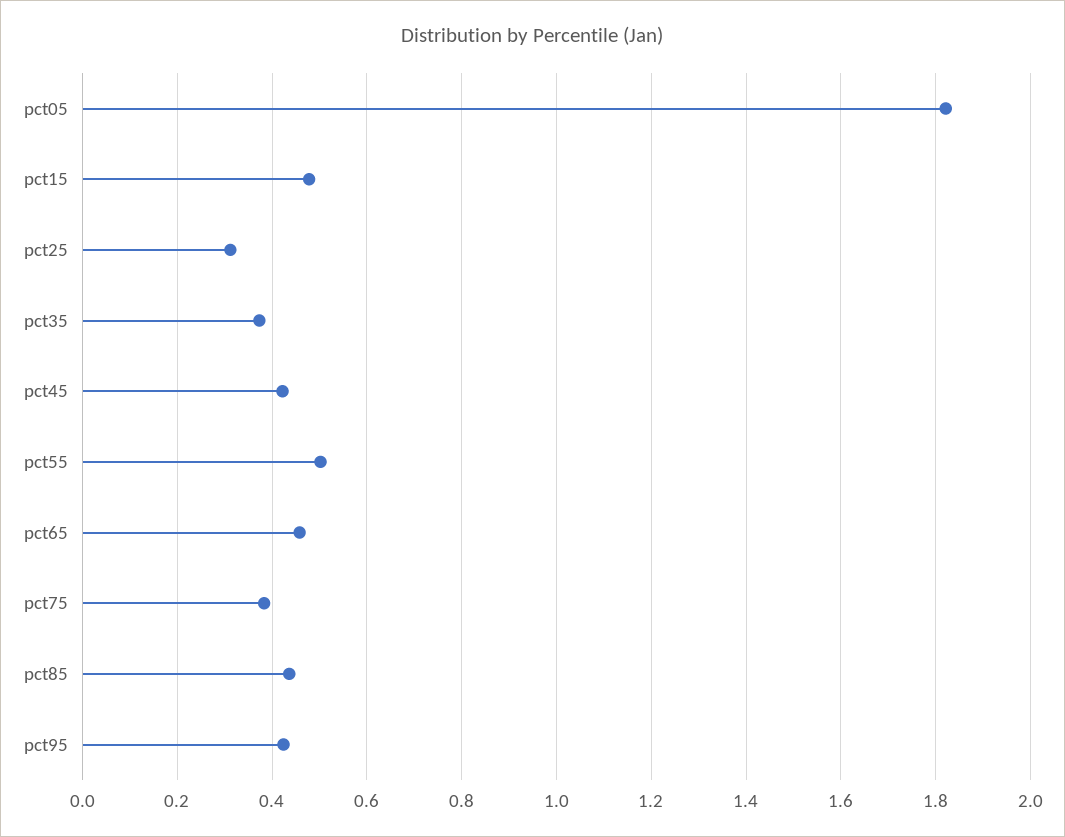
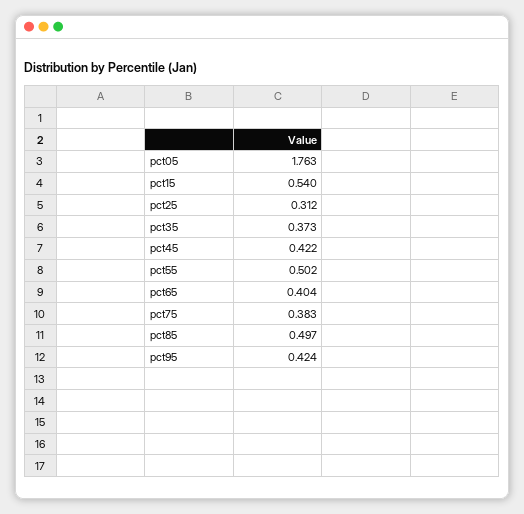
pct05: 1.82 -> 1.763
pct15: 0.48 -> 0.54
pct65: 0.46 -> 0.404
pct85: 0.44 -> 0.497

